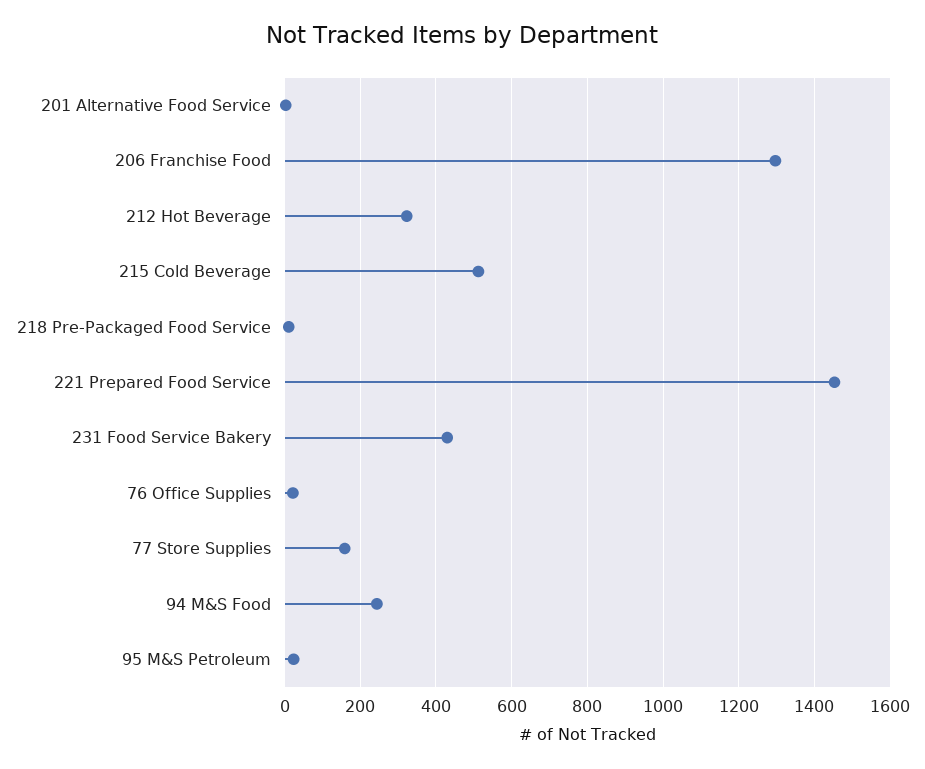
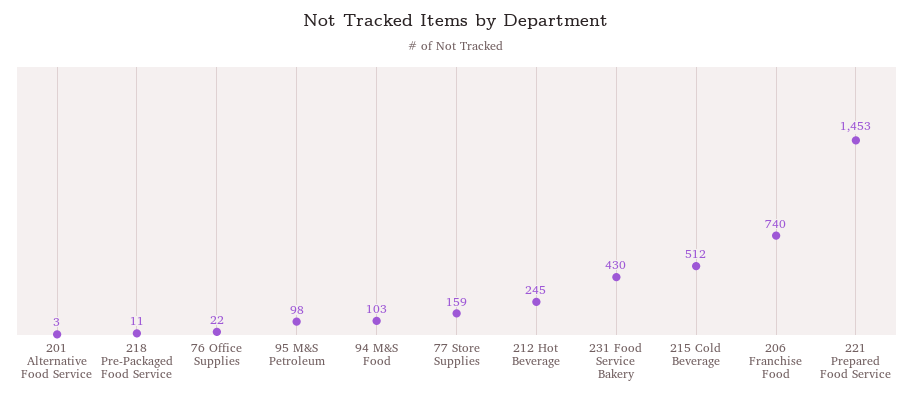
206 Franchise Food: 1300 -> 740
212 Hot Beverage: 320 -> 245
94 M&S Food: 240 -> 103
95 M&S Petroleum: 20 -> 98

